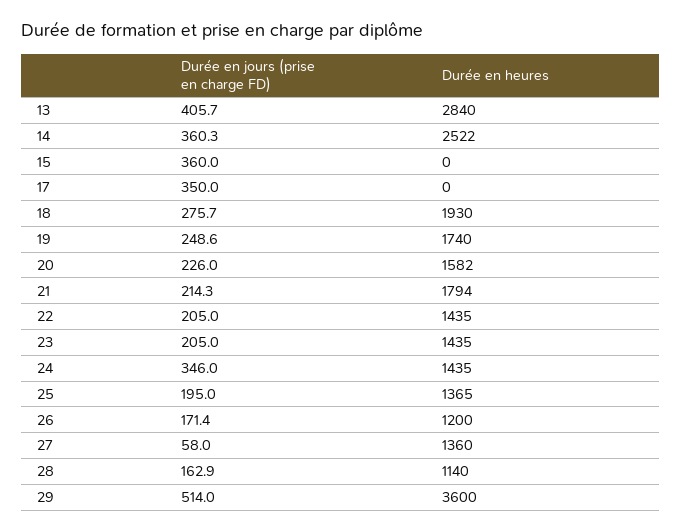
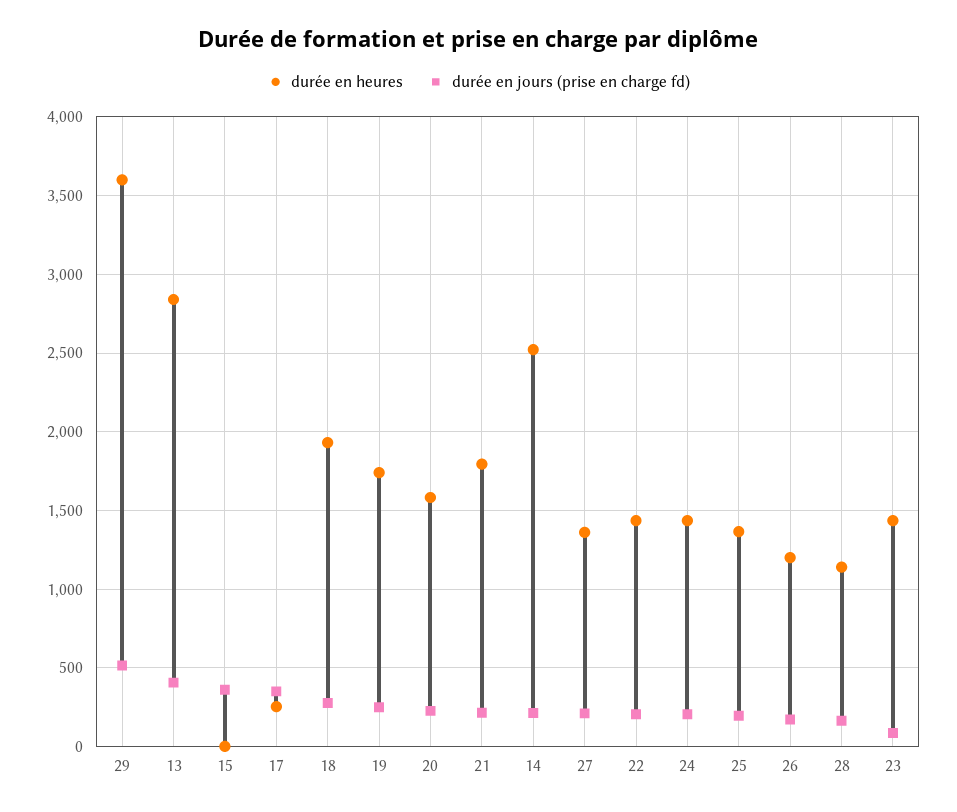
Durée en jours (prise en charge FD), 14: 360.3 -> 200
Durée en heures, 17: 0 -> 250
Durée en jours (prise en charge FD), 23: 205 -> 100
Durée en jours (prise en charge FD), 24: 346 -> 200
Durée en jours (prise en charge FD), 27: 58 -> 200

